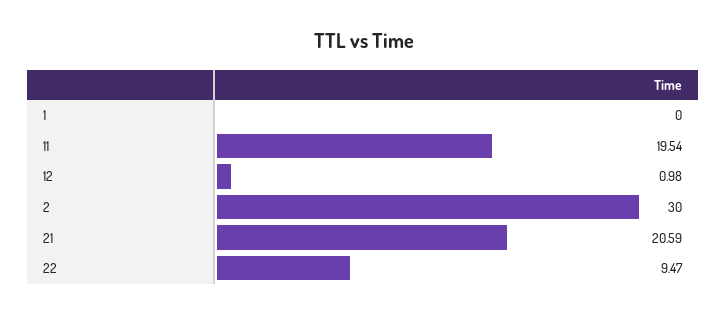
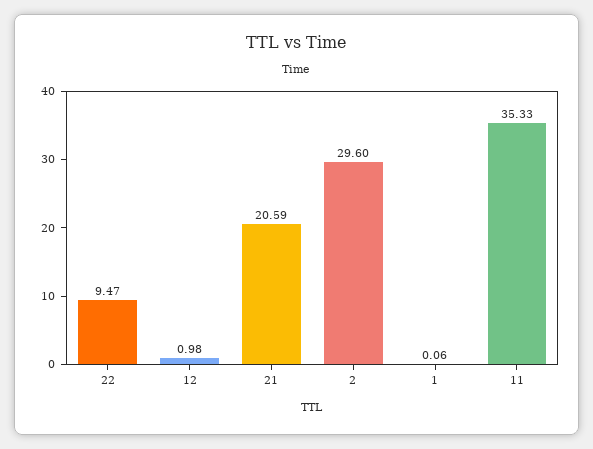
1: 0 -> 0.06
11: 19.54 -> 35.33
2: 30 -> 29.6

